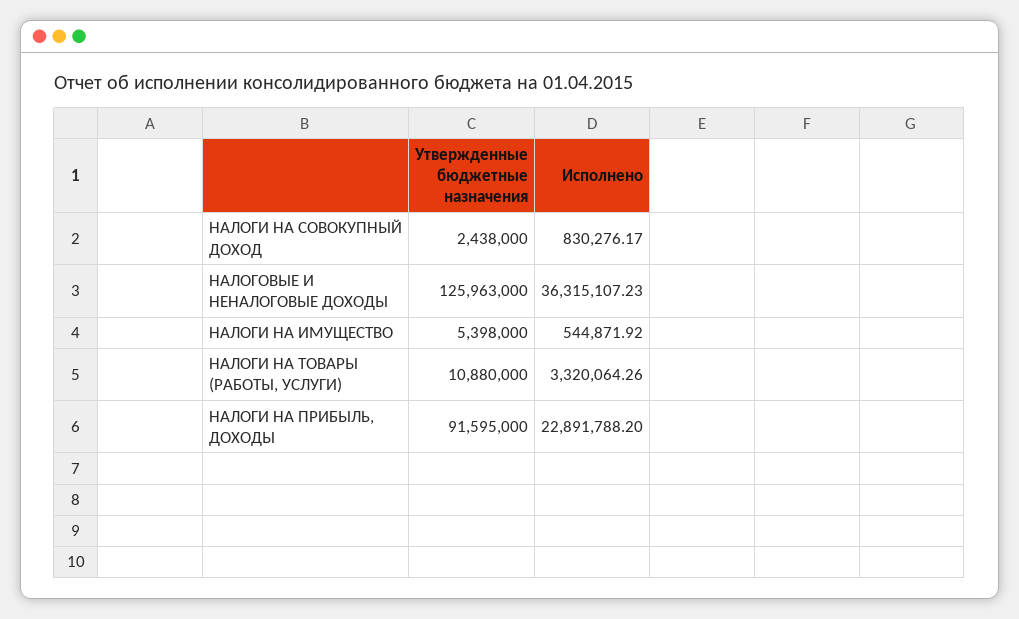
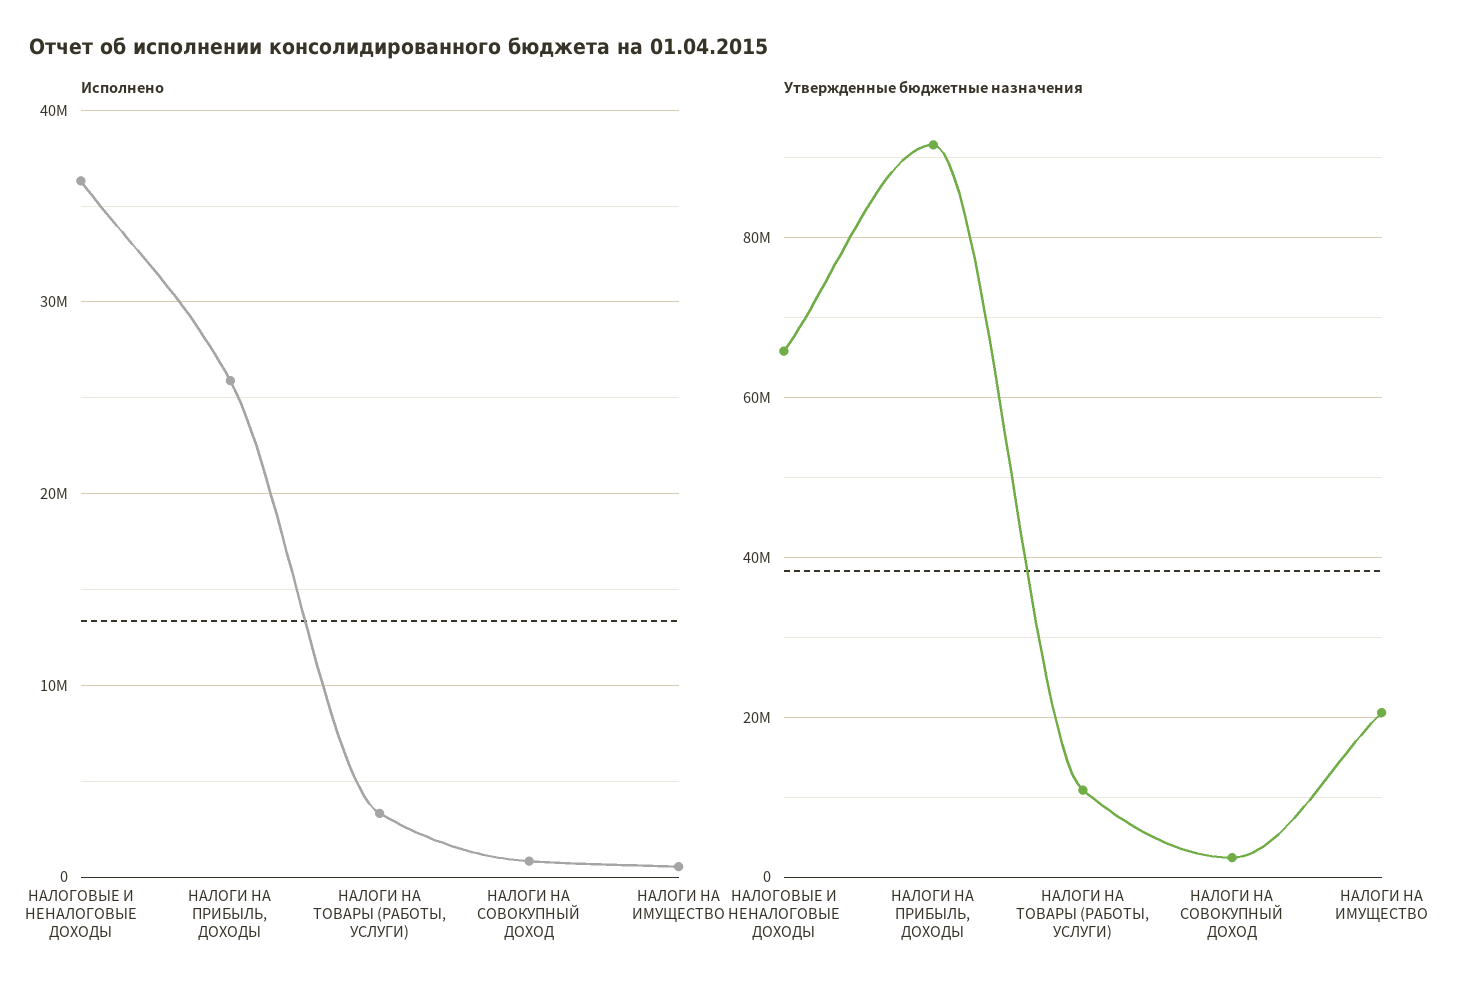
Утвержденные бюджетные назначения, НАЛОГОВЫЕ И НЕНАЛОГОВЫЕ ДОХОДЫ: 125963000 -> 66000000
Утвержденные бюджетные назначения, НАЛОГИ НА ИМУЩЕСТВО: 5398000 -> 20000000
Исполнено, НАЛОГИ НА ПРИБЫЛЬ, ДОХОДЫ: 22891788.2 -> 26000000

